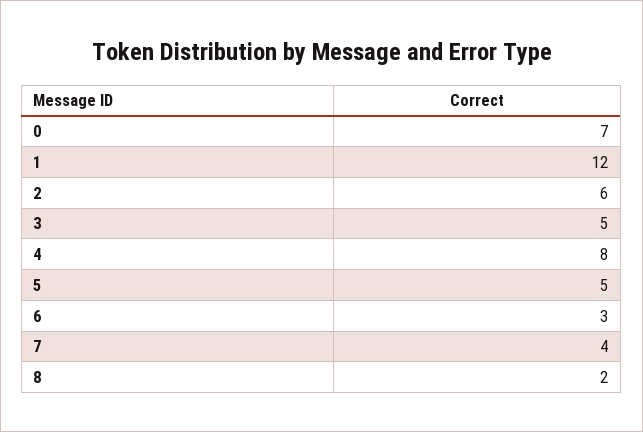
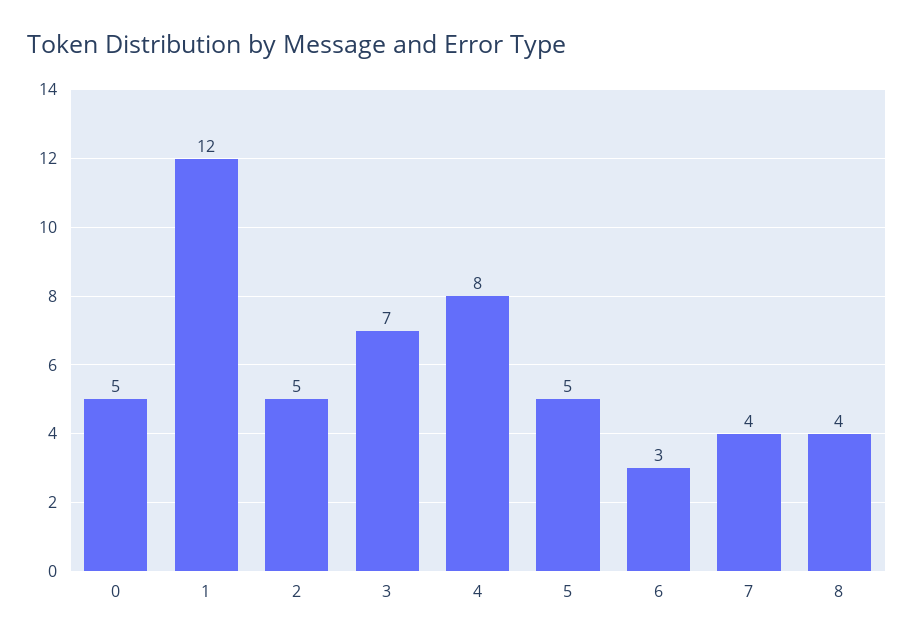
0: 7 -> 5
2: 6 -> 5
3: 5 -> 7
8: 2 -> 4

